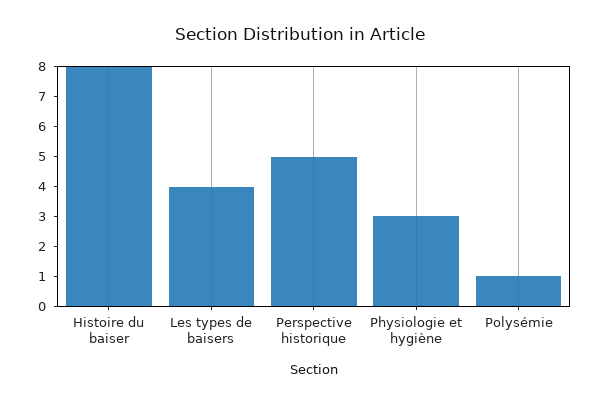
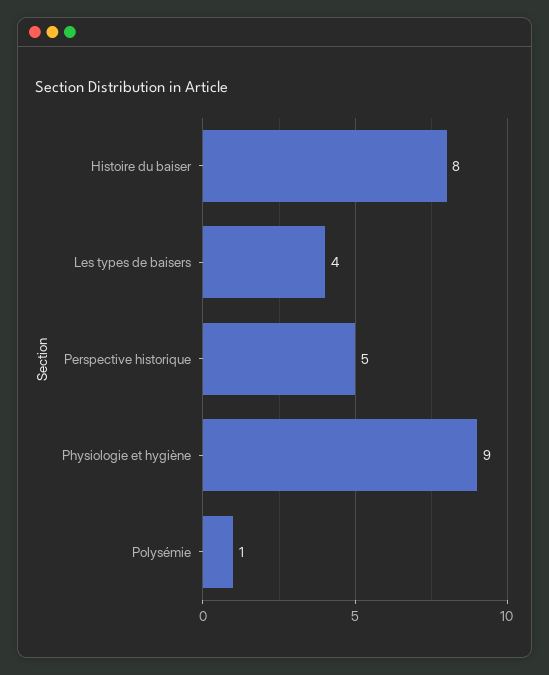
Physiologie et hygiène: 3 -> 9

